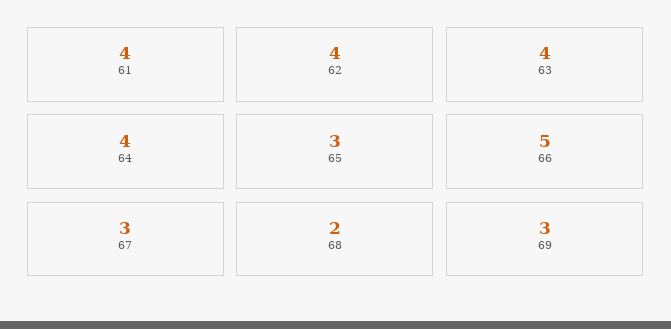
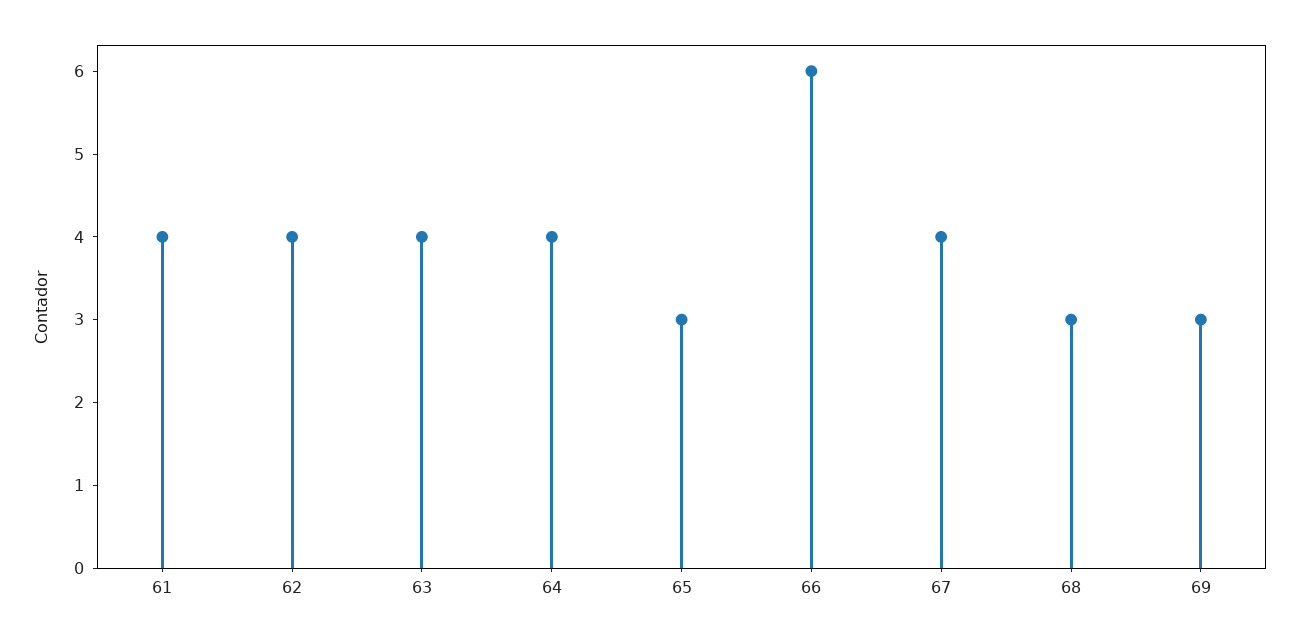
66: 5 -> 6
67: 3 -> 4
68: 2 -> 3

